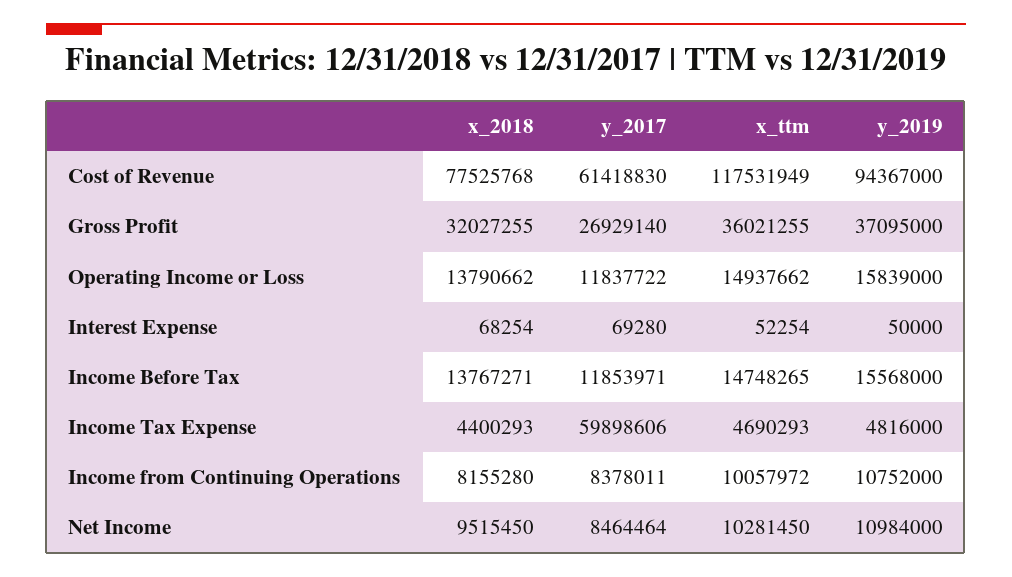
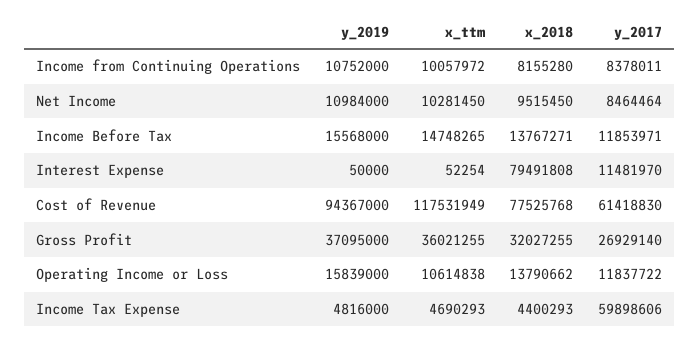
x_ttm, Operating Income or Loss: 14937662 -> 10614838
x_2018, Interest Expense: 68254 -> 79491808
y_2017, Interest Expense: 69280 -> 11481970

